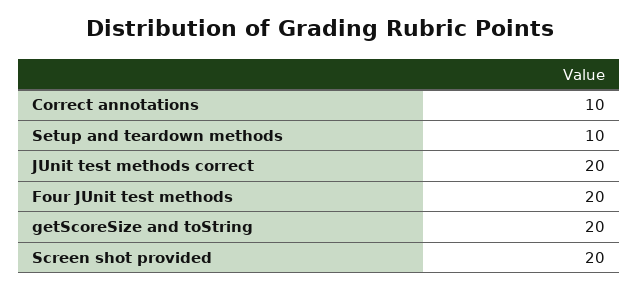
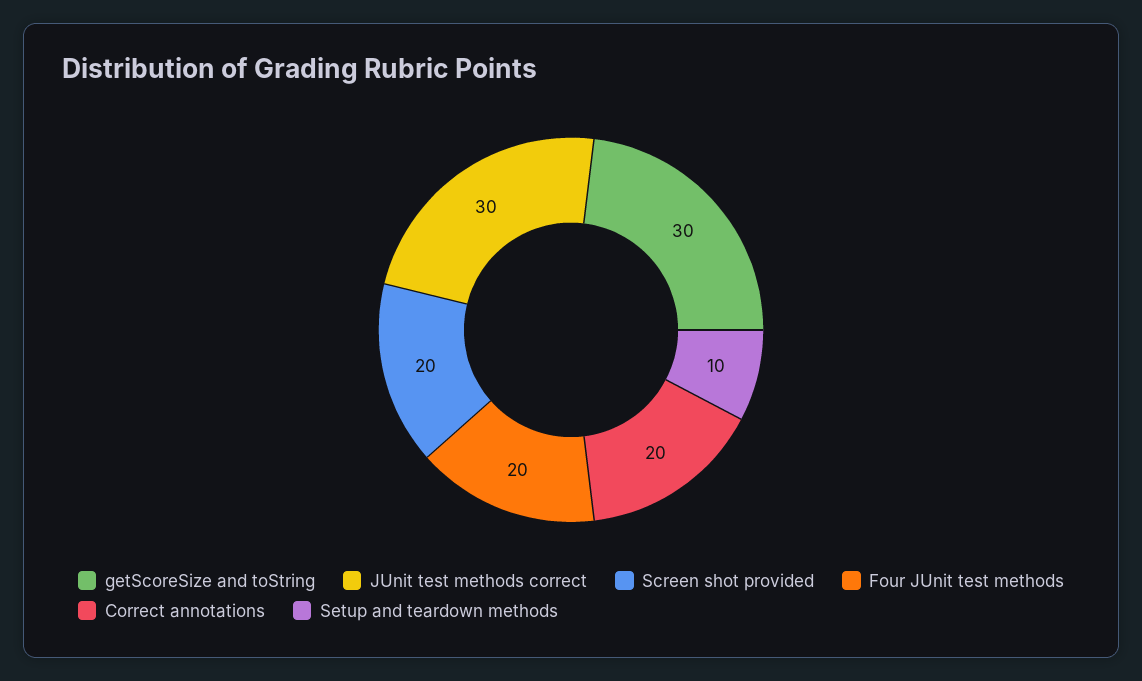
Correct annotations: 10 -> 20
JUnit test methods correct: 20 -> 30
getScoreSize and toString: 20 -> 30

